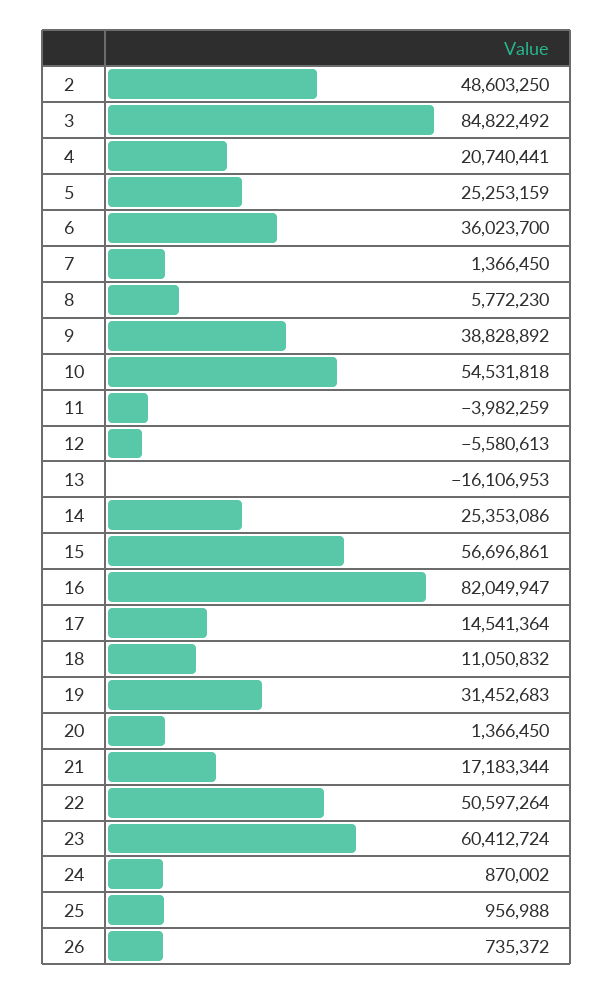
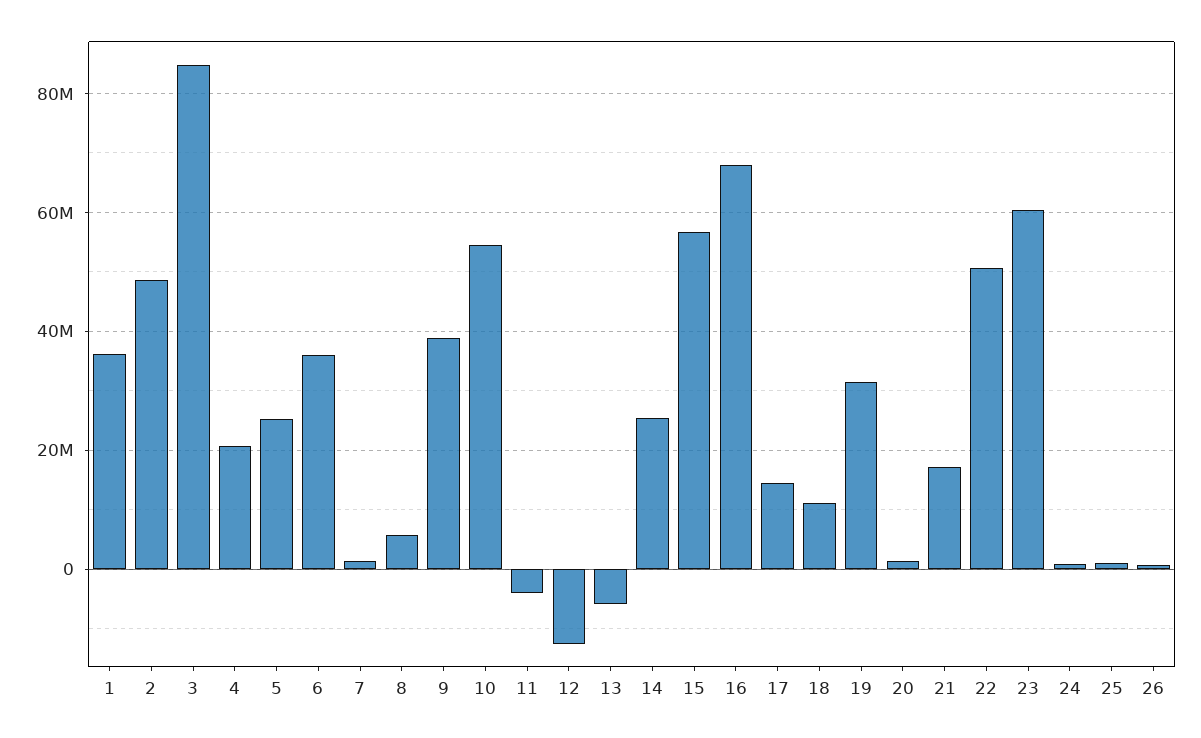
12: -5580613 -> -12000000
13: -16106953 -> -6000000
16: 82049947 -> 68000000
1: none -> 36000000

